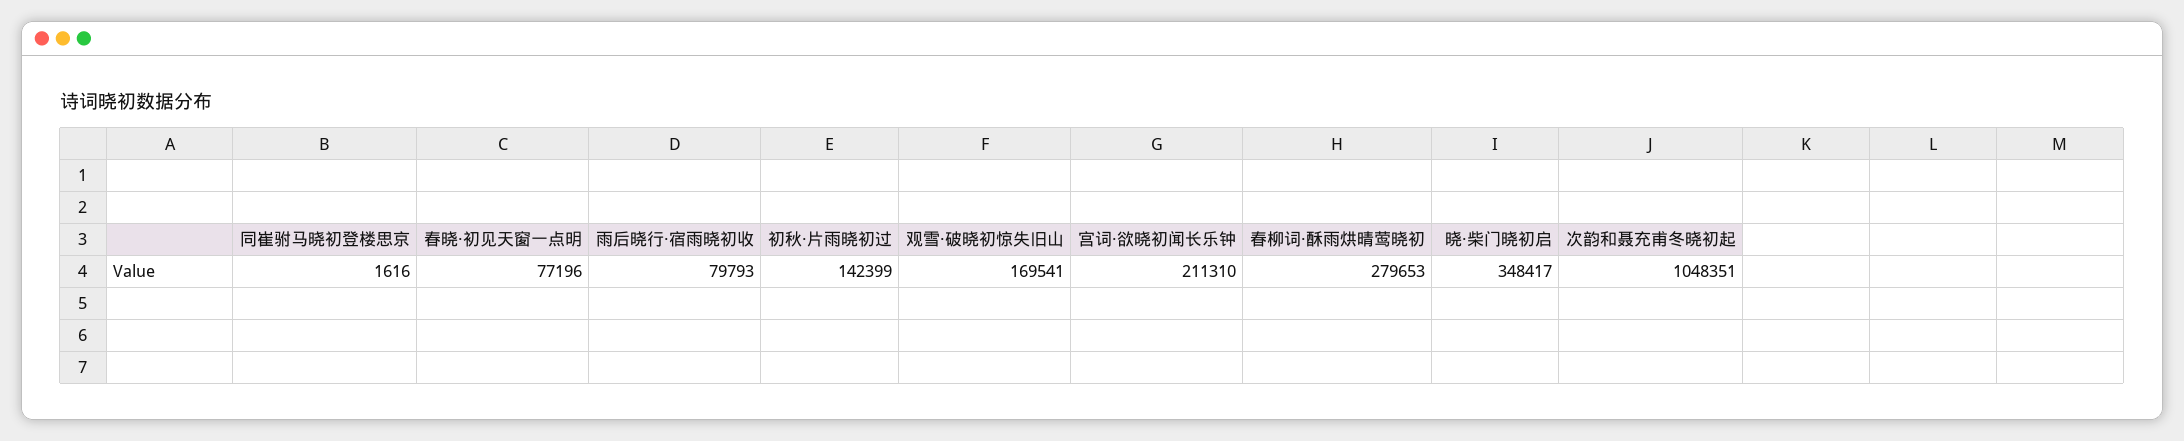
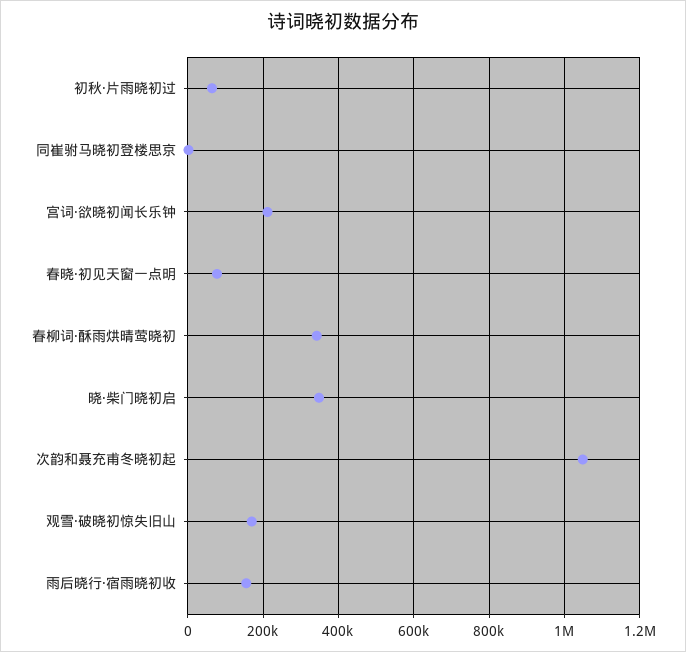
雨后晓行·宿雨晓初收: 79793 -> 160000
初秋·片雨晓初过: 142399 -> 60000
春柳词·酥雨烘晴莺晓初: 279653 -> 340000

